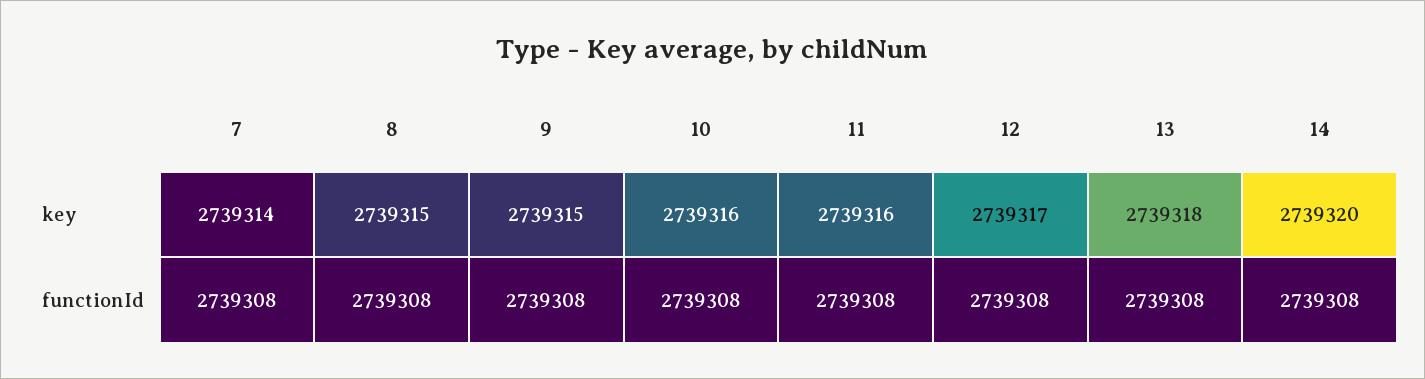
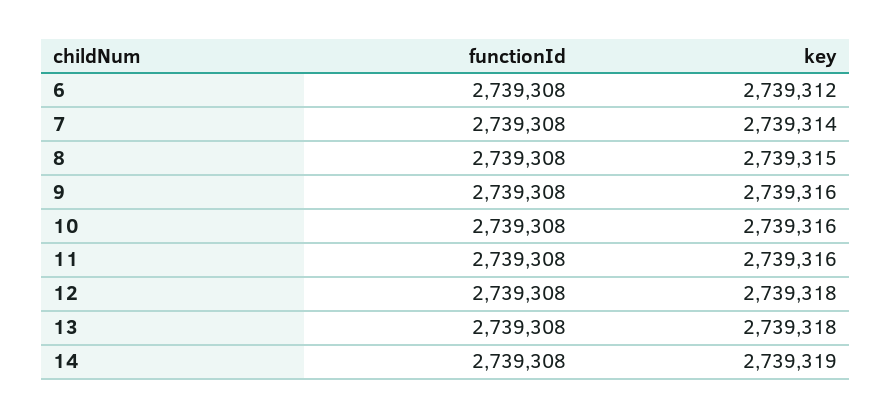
9, key: 2739315 -> 2739316
12, key: 2739317 -> 2739318
14, key: 2739320 -> 2739319
6, functionId: none -> 2739308
6, key: none -> 2739312

